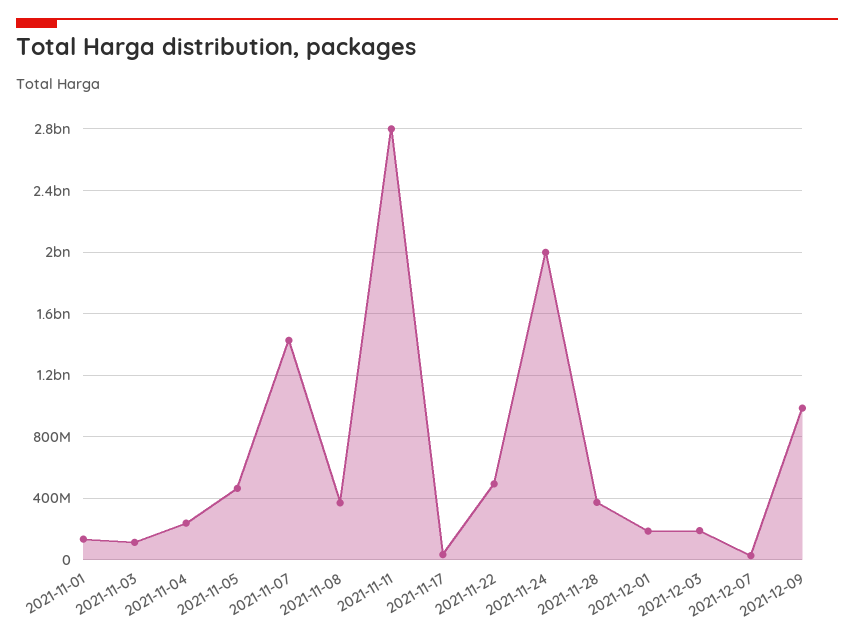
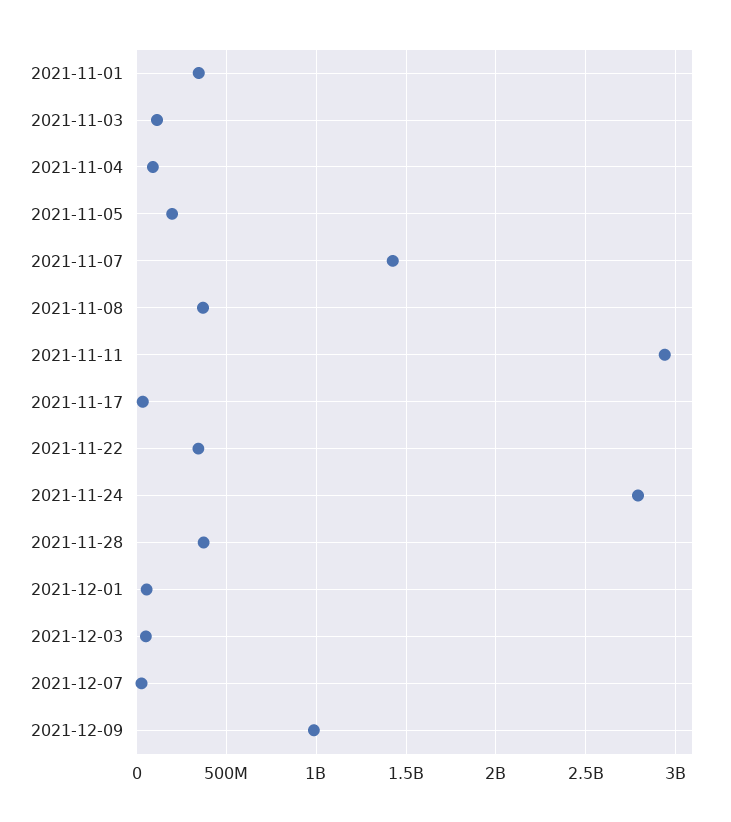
2021-11-01: 150000000 -> 350000000
2021-11-04: 250000000 -> 100000000
2021-11-05: 450000000 -> 200000000
2021-11-11: 2800000000 -> 2950000000
2021-11-22: 500000000 -> 350000000
2021-11-24: 2000000000 -> 2800000000
2021-12-01: 200000000 -> 50000000
2021-12-03: 200000000 -> 50000000

